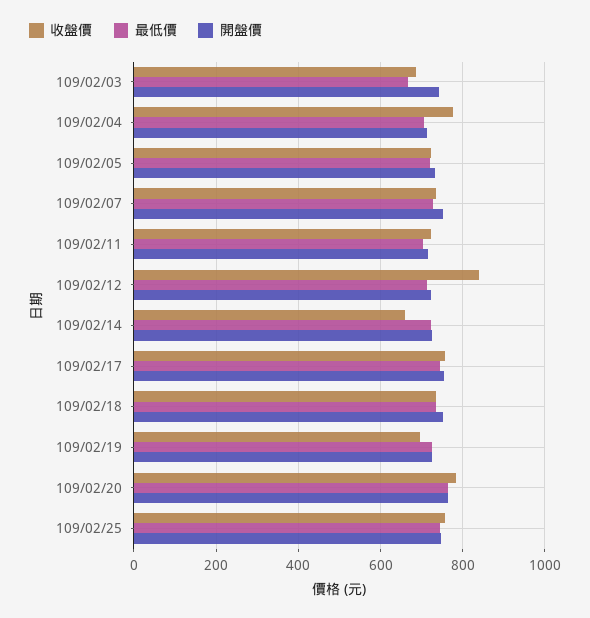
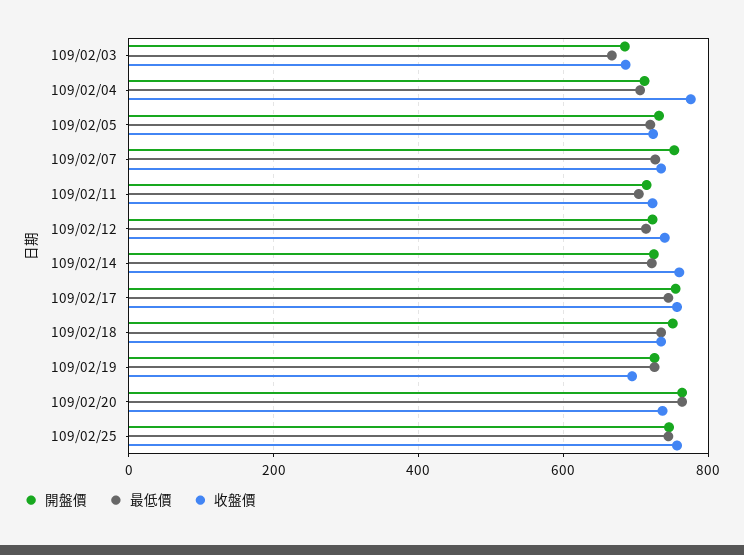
開盤價, 109/02/03: 740 -> 680
收盤價, 109/02/12: 840 -> 740
收盤價, 109/02/14: 660 -> 760
收盤價, 109/02/20: 780 -> 740

